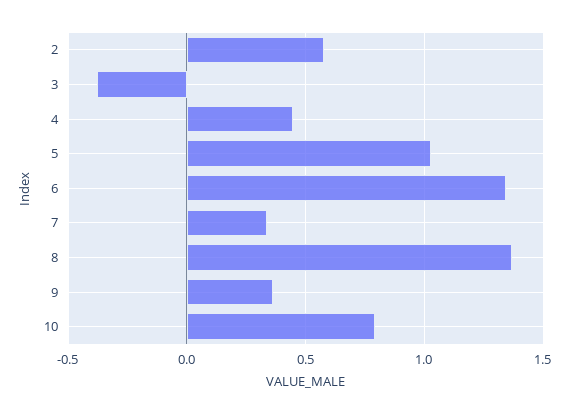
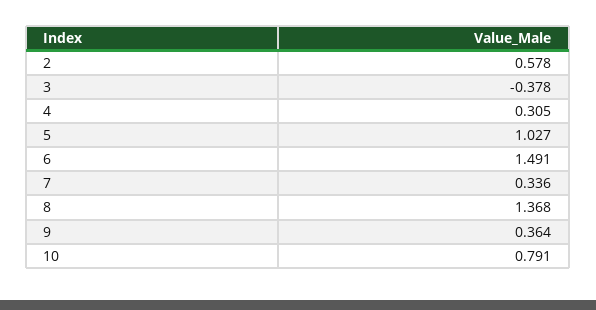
4: 0.45 -> 0.305
6: 1.35 -> 1.491

